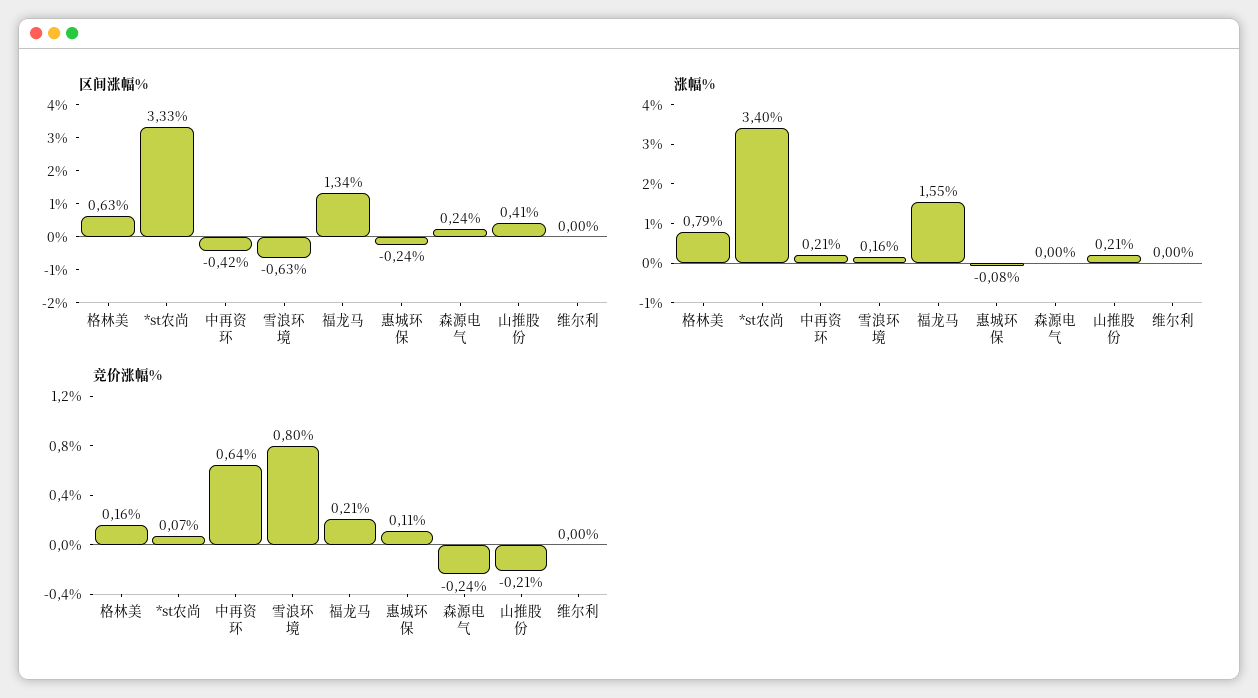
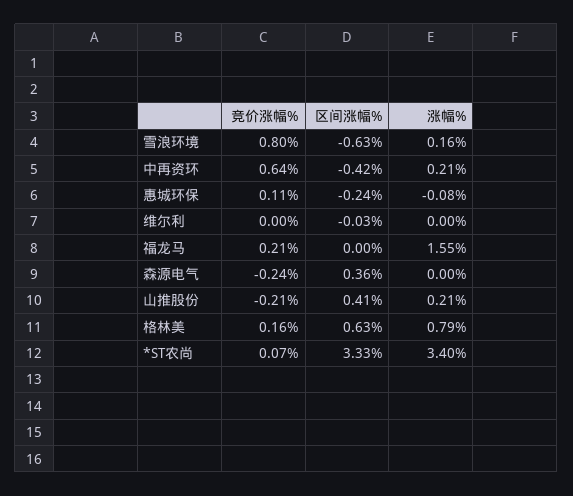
区间涨幅%, 福龙马: 1.34 -> 0
区间涨幅%, 森源电气: 0.24 -> 0.36
区间涨幅%, 维尔利: 0 -> -0.03

